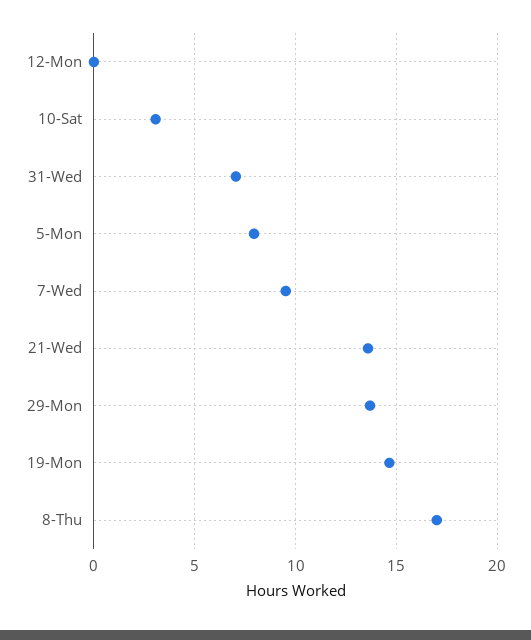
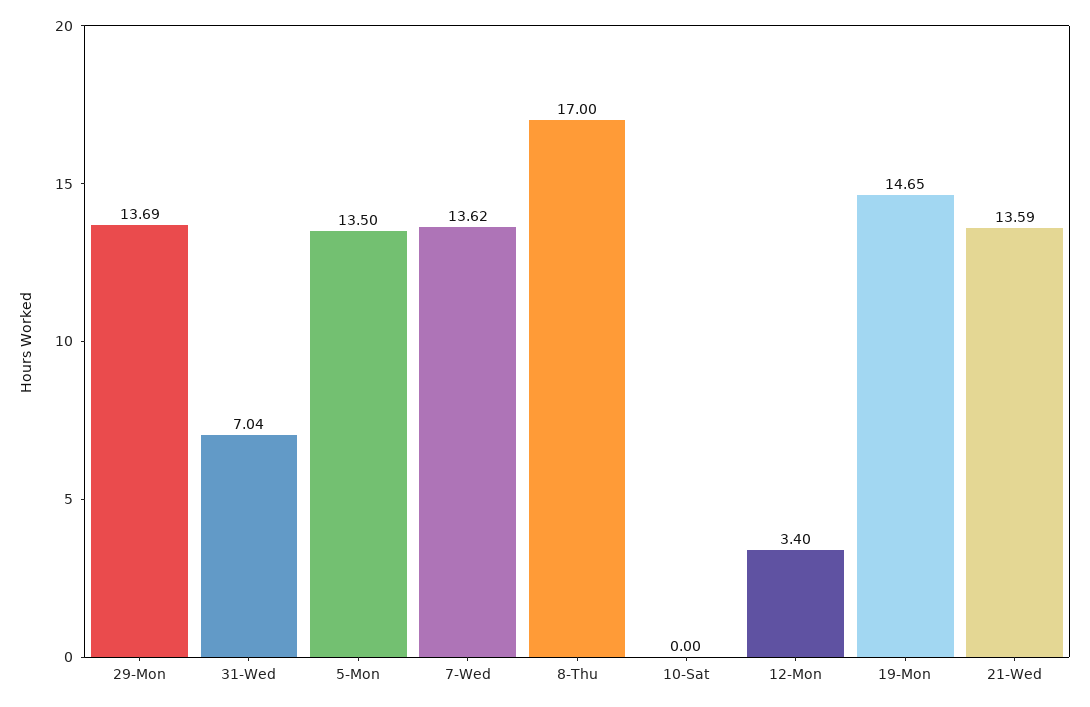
12-Mon: 0 -> 3.4
10-Sat: 3 -> 0
5-Mon: 8 -> 13.5
7-Wed: 9.5 -> 13.62

